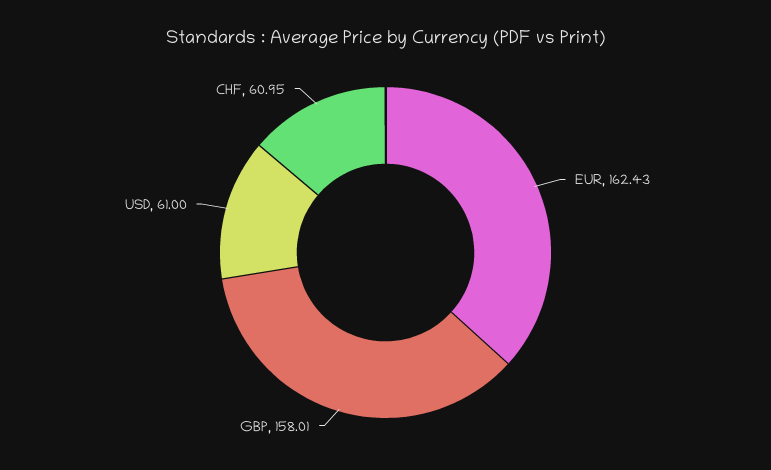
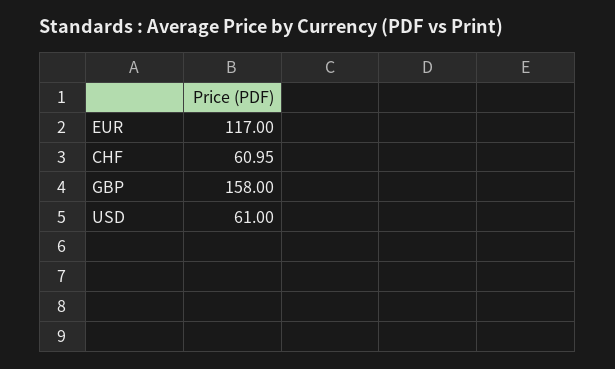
EUR: 162.43 -> 117
GBP: 158.01 -> 158

